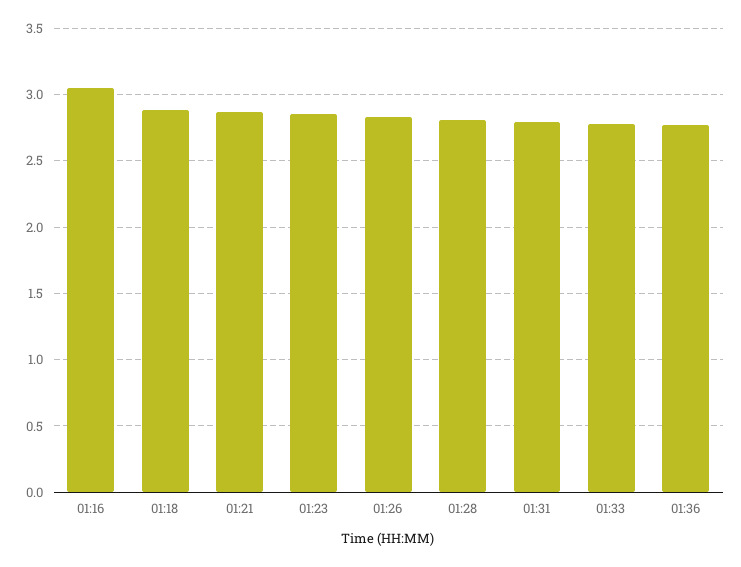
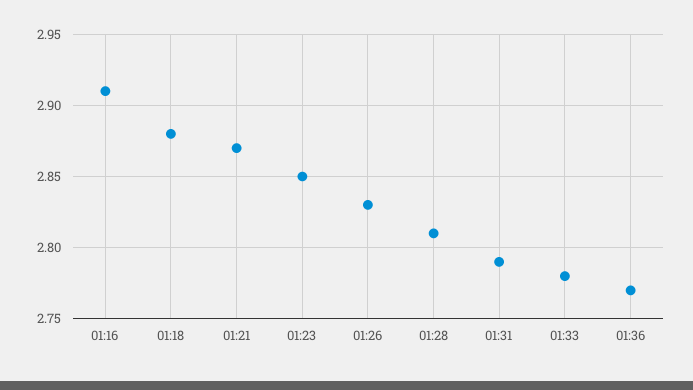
01:16: 3.05 -> 2.91

